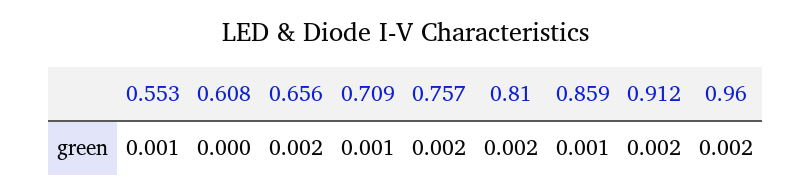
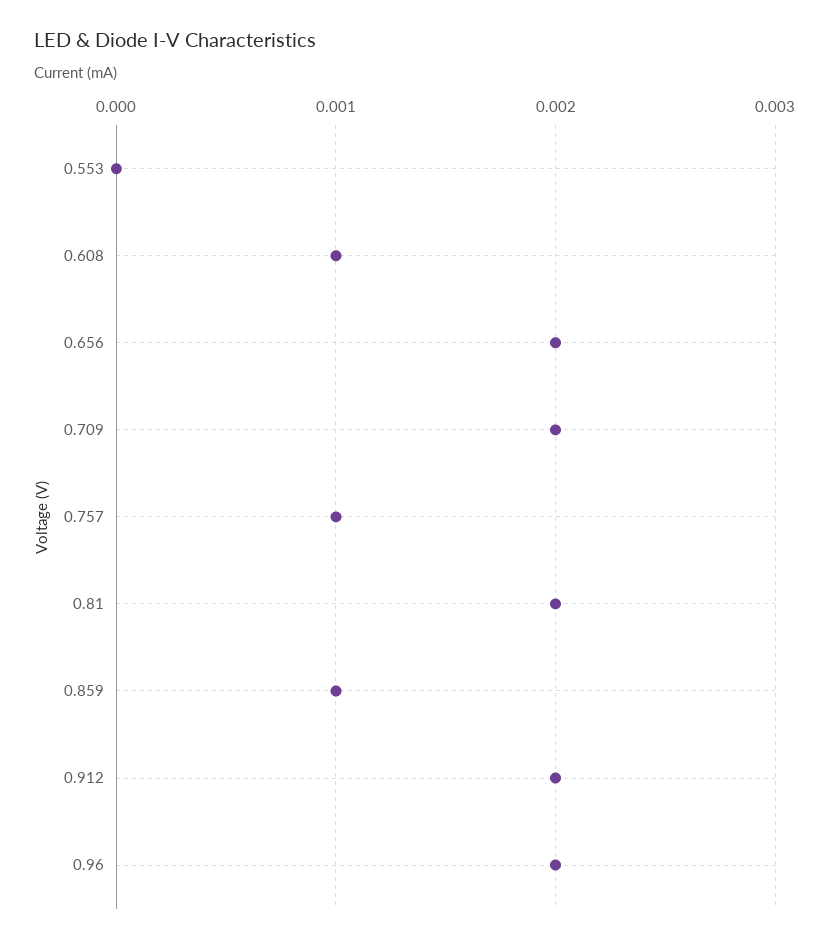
0.553: 0.001 -> 0
0.608: 0 -> 0.001
0.709: 0.001 -> 0.002
0.757: 0.002 -> 0.001

